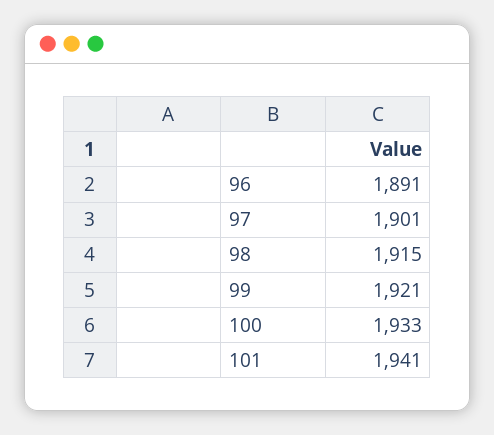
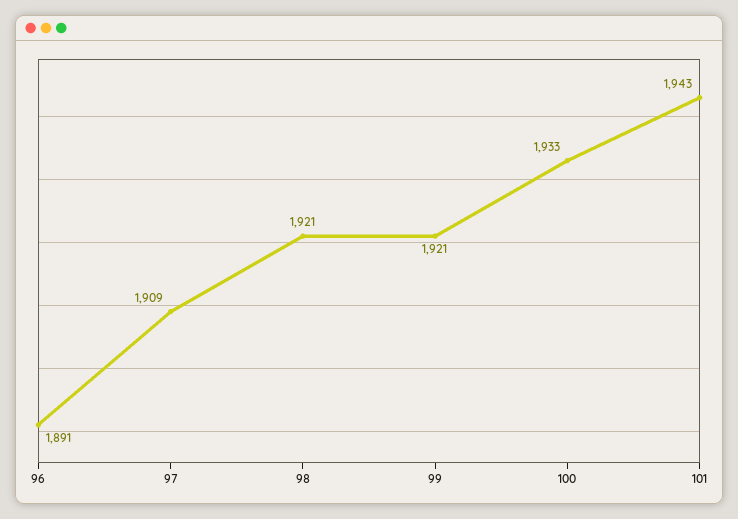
97: 1901 -> 1909
98: 1915 -> 1921
101: 1941 -> 1943

